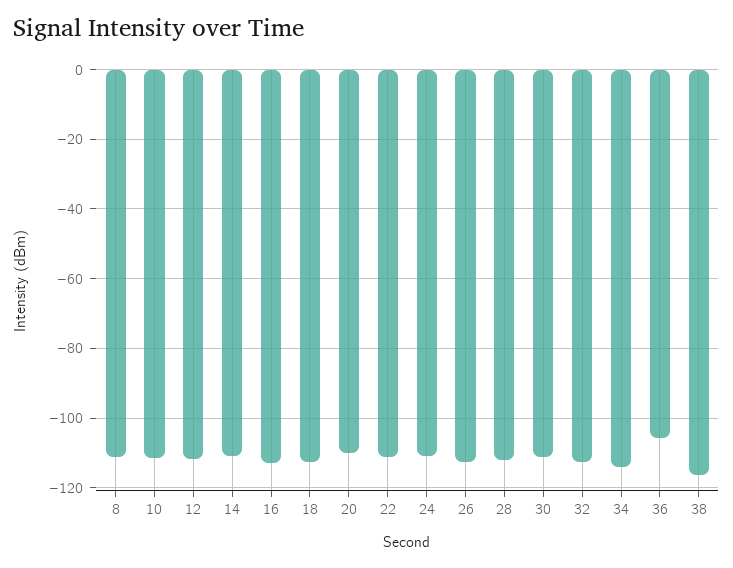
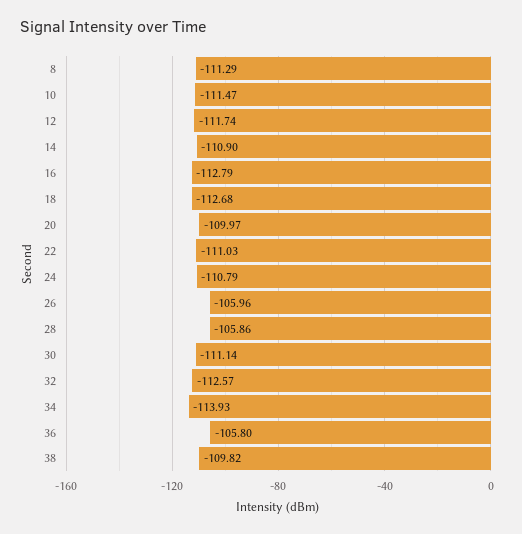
26: -112 -> -105.96
28: -112 -> -105.86
38: -116 -> -109.82

